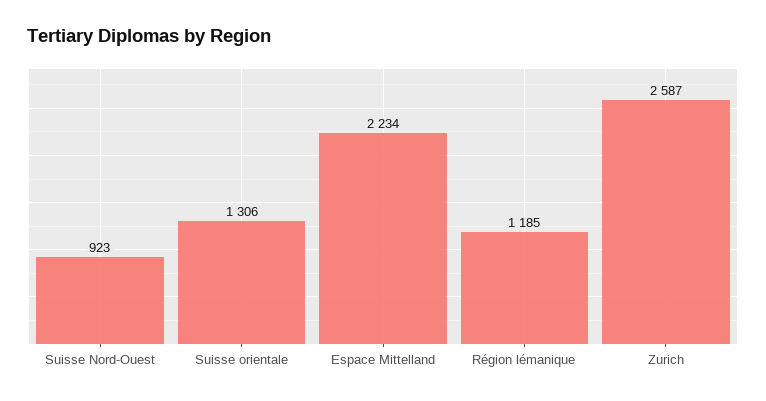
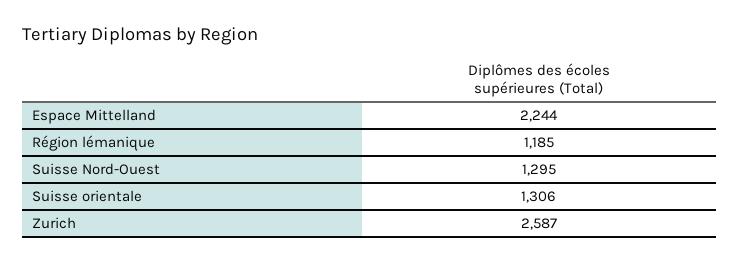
Suisse Nord-Ouest: 923 -> 1295
Espace Mittelland: 2234 -> 2244

